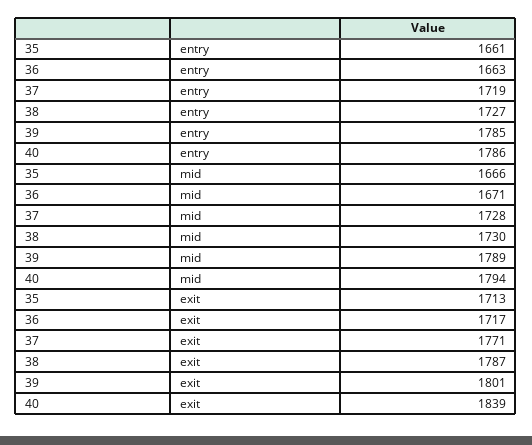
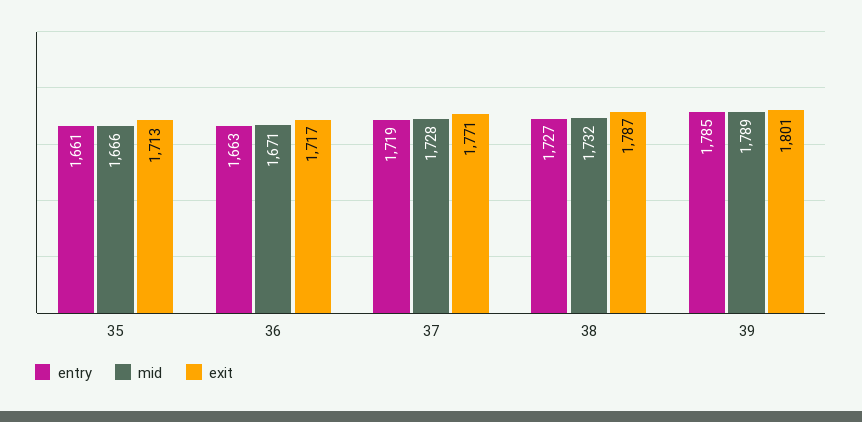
entry, 40: 1786 -> none
mid, 38: 1730 -> 1732
mid, 40: 1794 -> none
exit, 40: 1839 -> none

